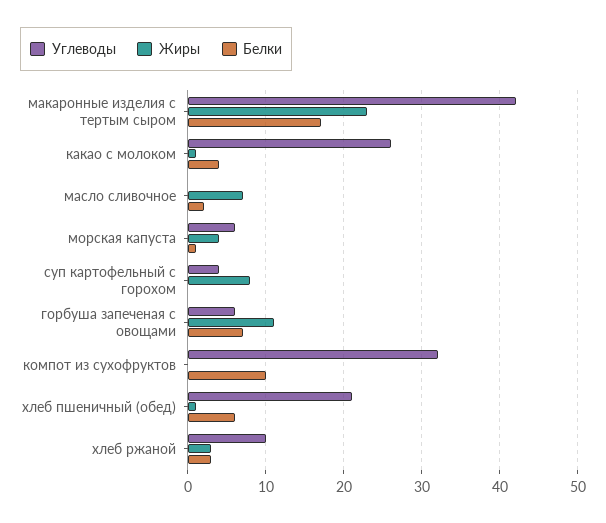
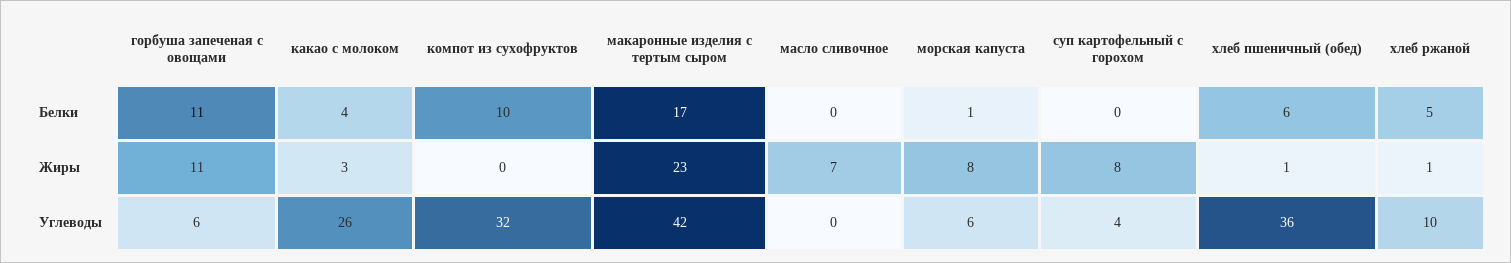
Жиры, какао с молоком: 1 -> 3
Белки, масло сливочное: 2 -> 0
Жиры, морская капуста: 4 -> 8
Белки, горбуша запеченая с овощами: 7 -> 11
Углеводы, хлеб пшеничный (обед): 21 -> 36
Жиры, хлеб ржаной: 3 -> 1
Белки, хлеб ржаной: 3 -> 5

